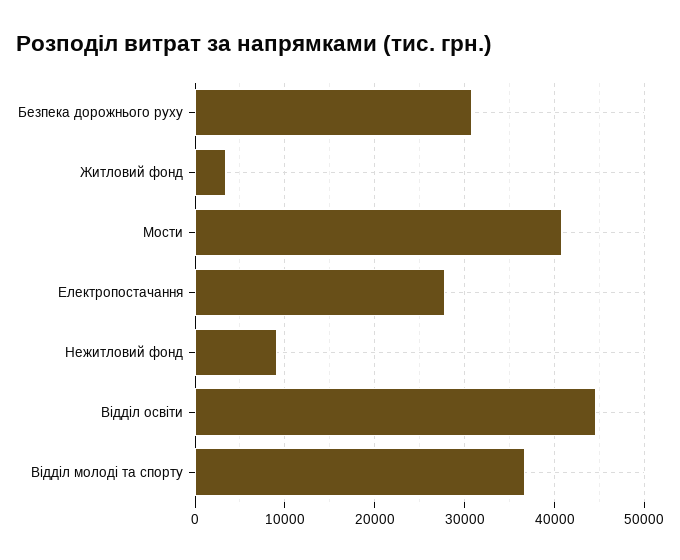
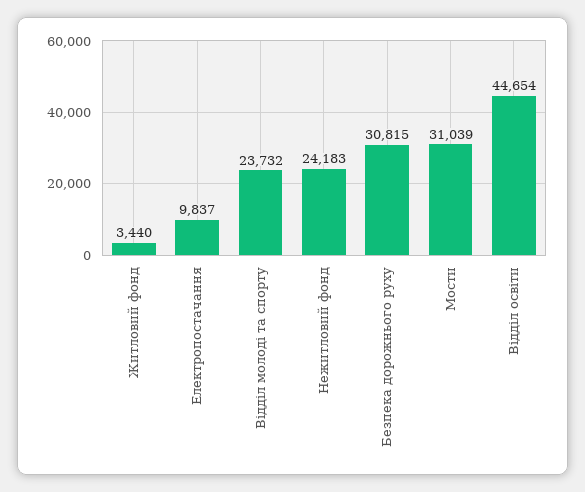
Мости: 41000 -> 31039
Електропостачання: 28000 -> 9837
Нежитловий фонд: 9000 -> 24183
Відділ молоді та спорту: 37000 -> 23732

